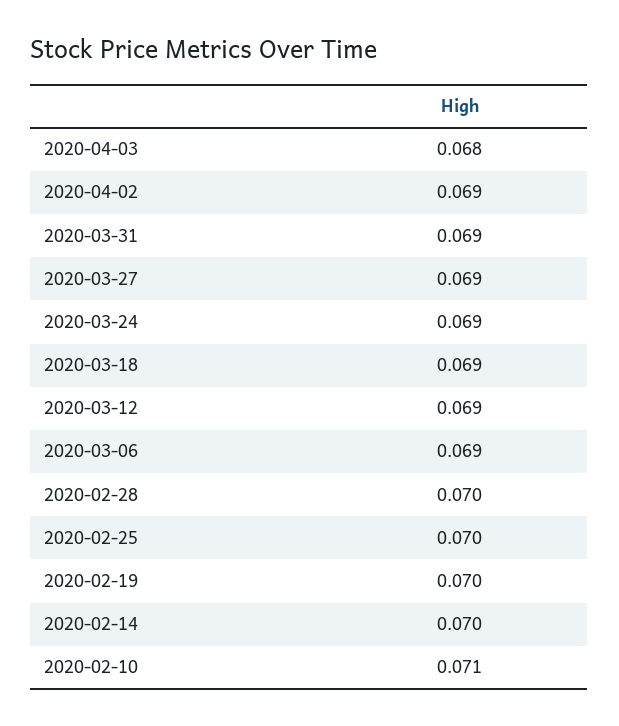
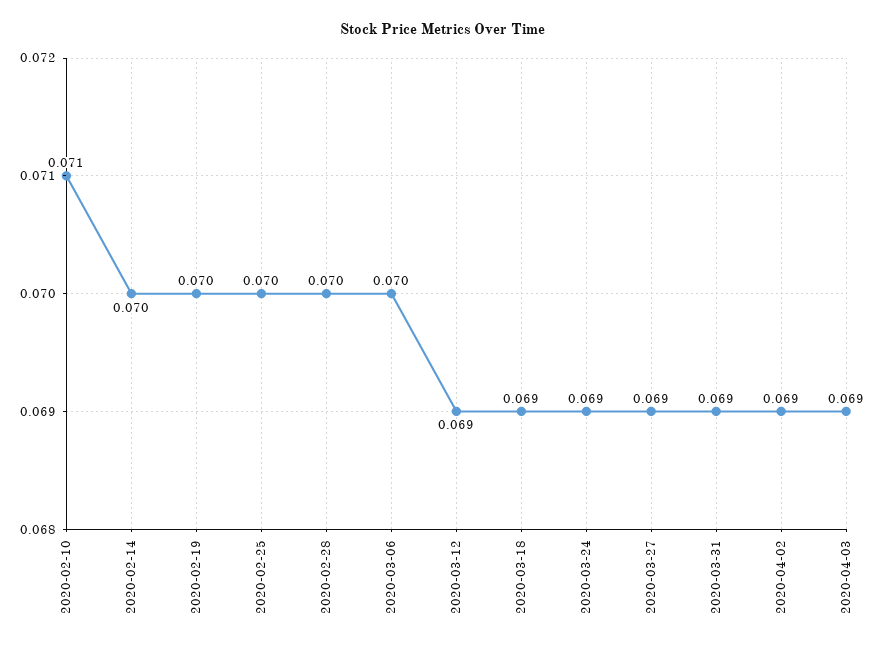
2020-04-03: 0.068 -> 0.069
2020-03-06: 0.069 -> 0.07

